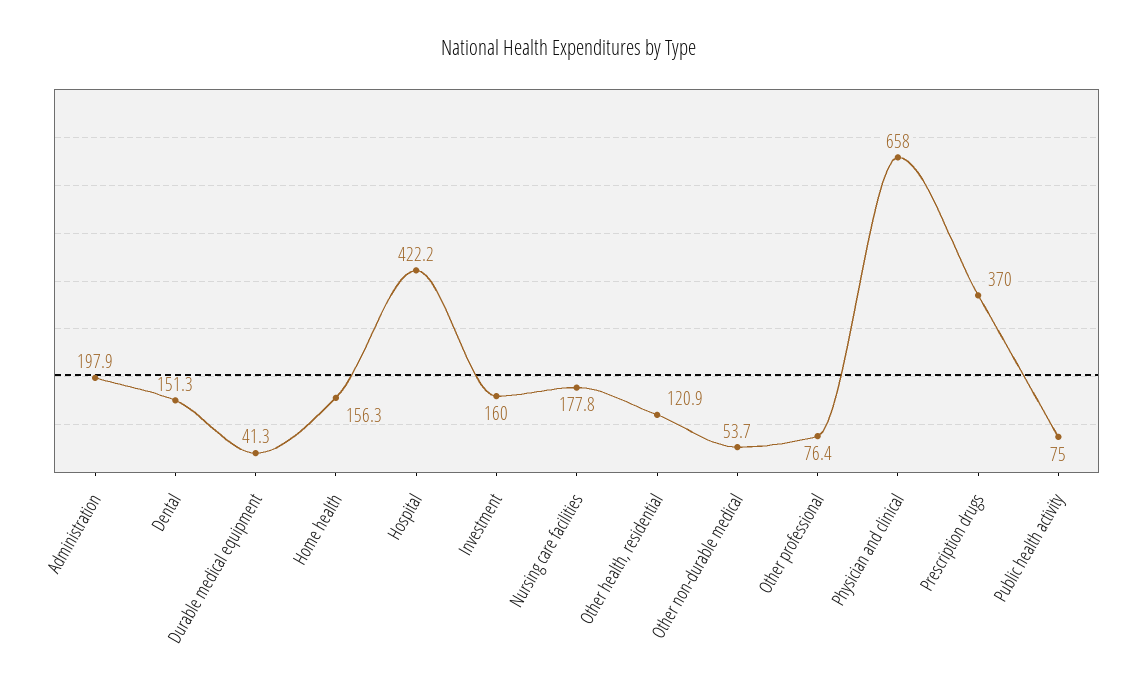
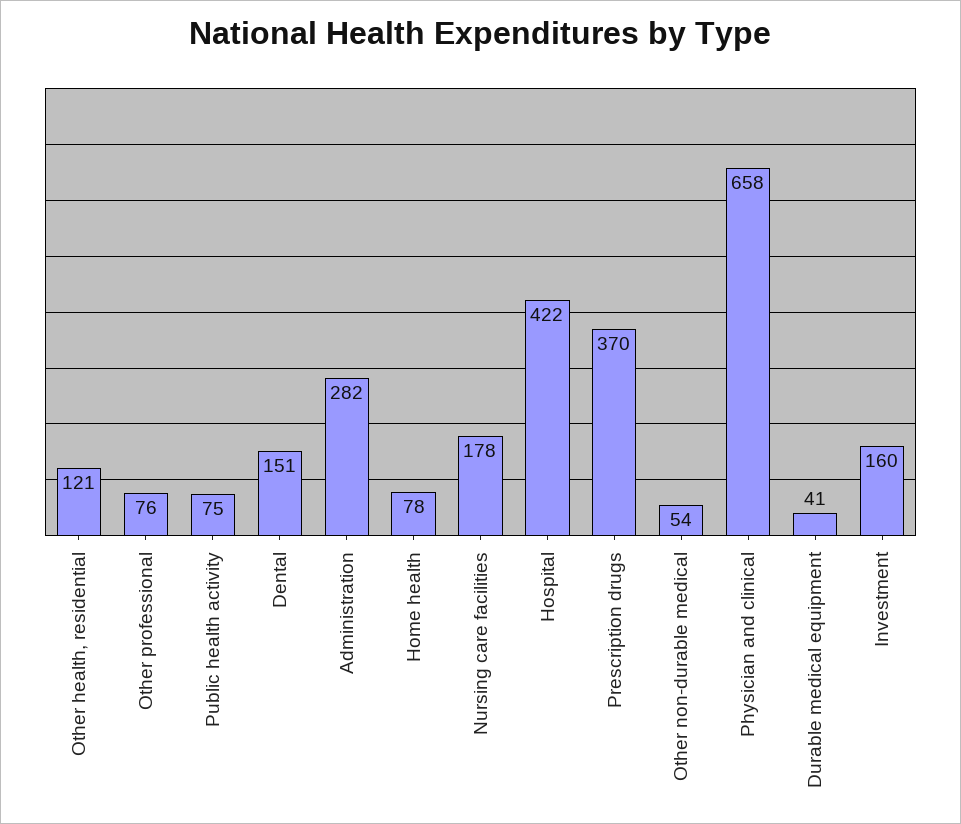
Administration: 197.9 -> 282
Home health: 156.3 -> 78

